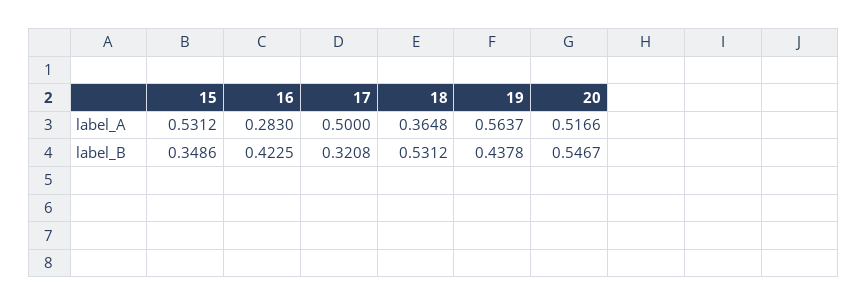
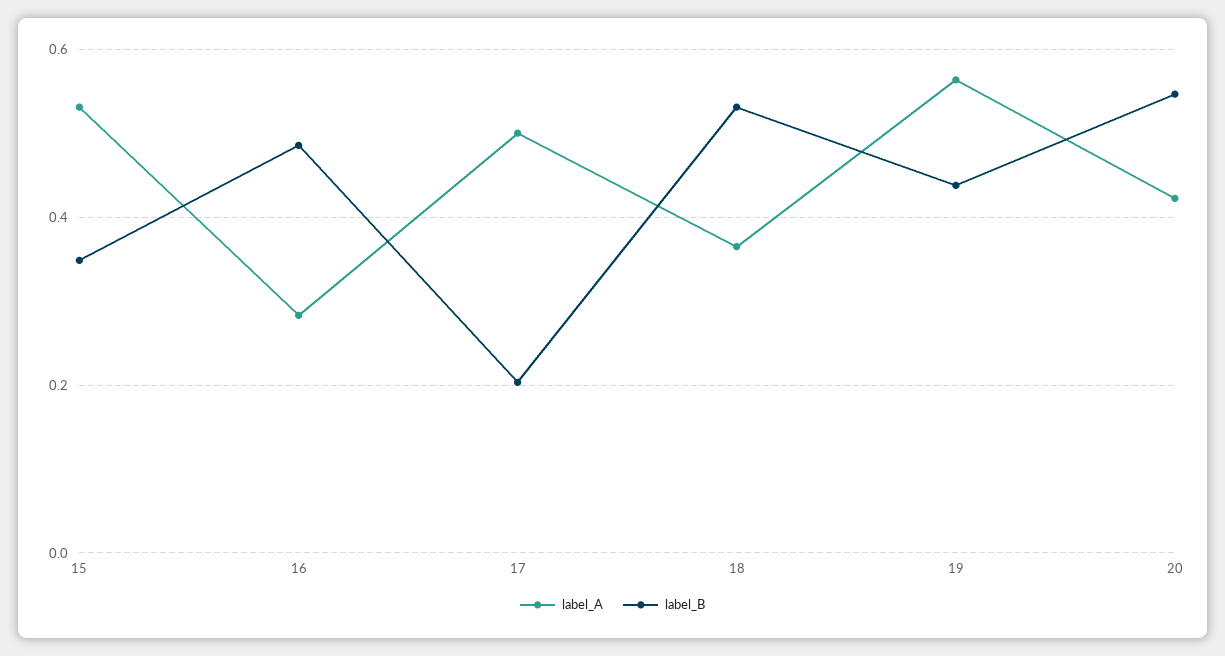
label_A, 20: 0.5166 -> 0.42
label_B, 16: 0.4225 -> 0.48
label_B, 17: 0.3208 -> 0.2

